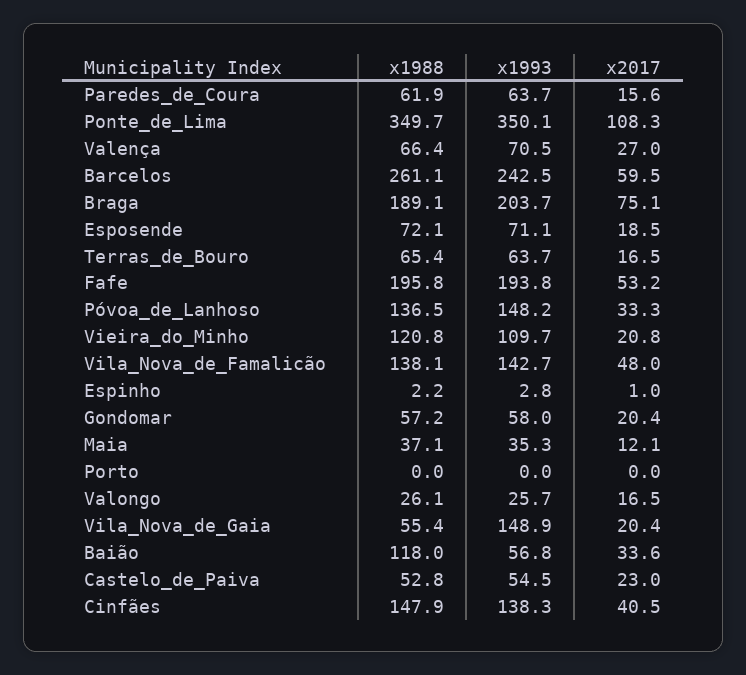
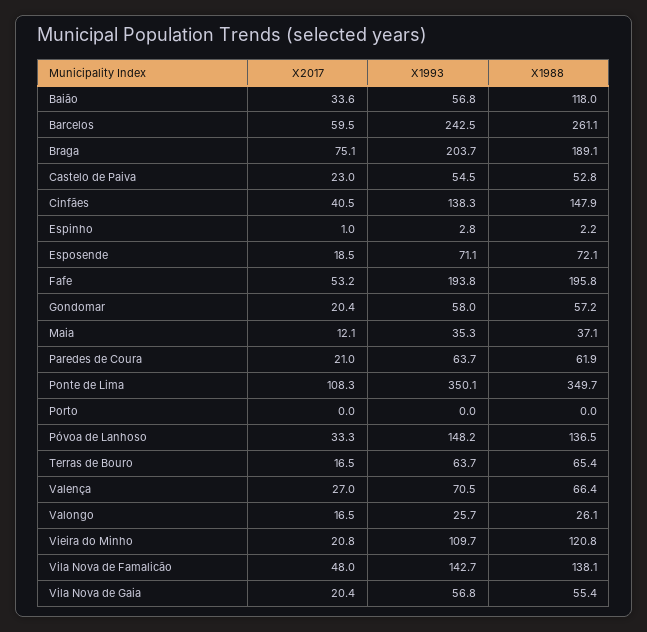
x2017, Paredes_de_Coura: 15.6 -> 21
x1993, Vila_Nova_de_Gaia: 148.9 -> 56.8

